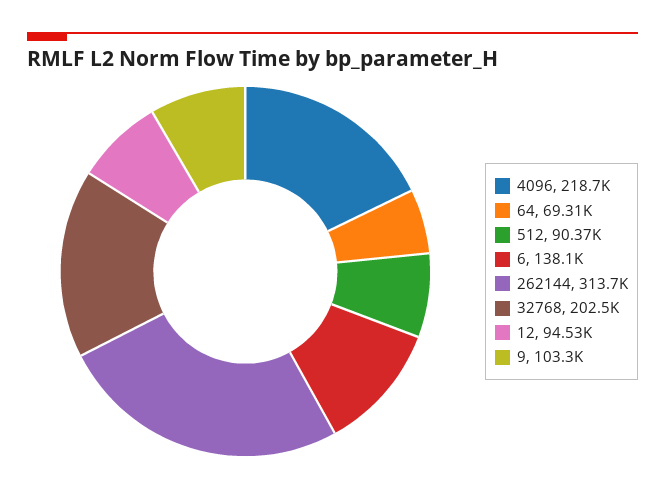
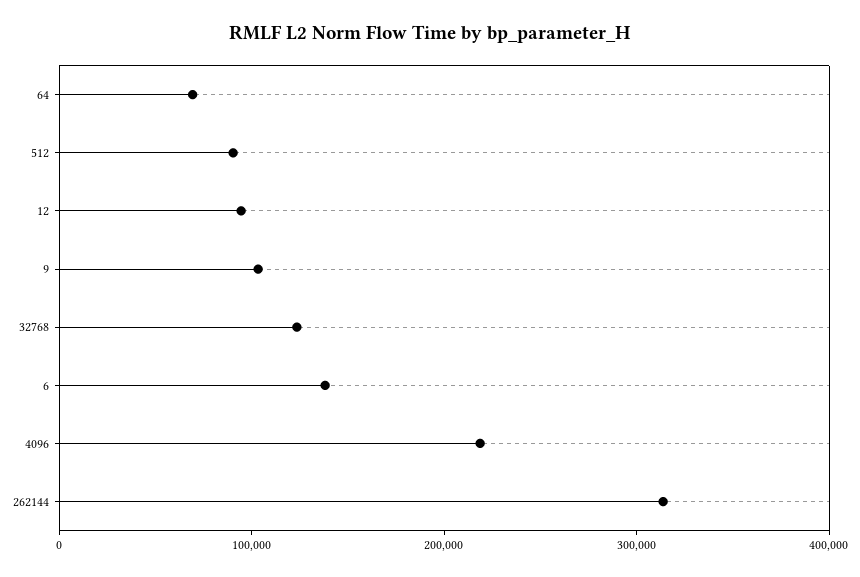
32768: 202500 -> 120000

